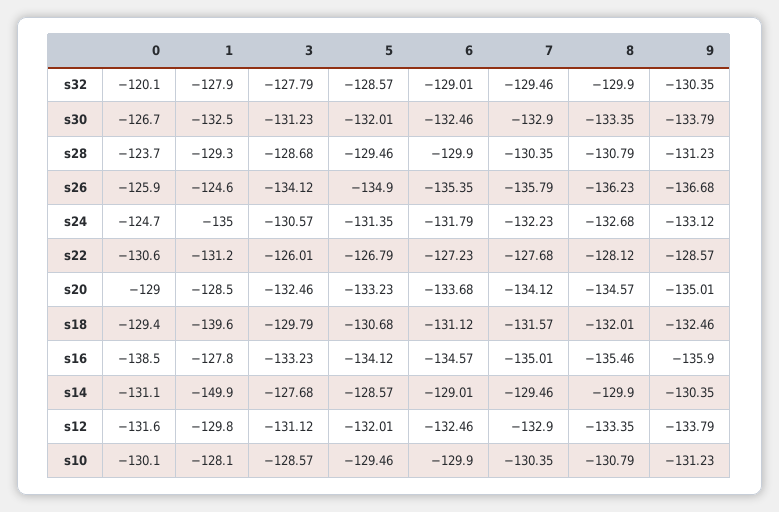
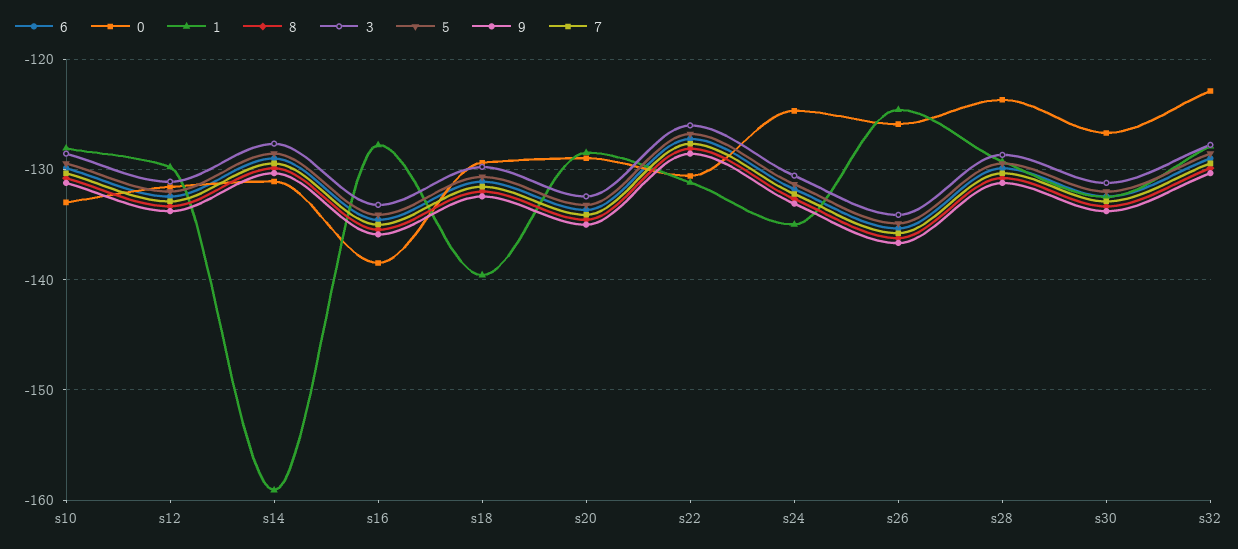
0, s32: -120.1 -> -123
1, s14: -149.9 -> -159
0, s10: -130.1 -> -133

